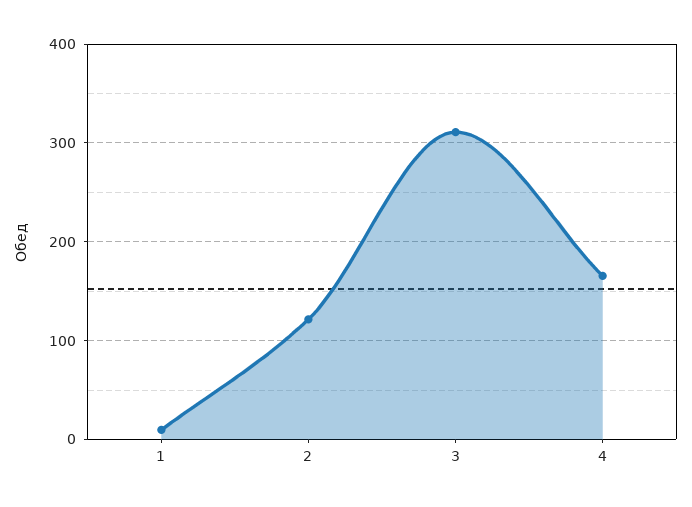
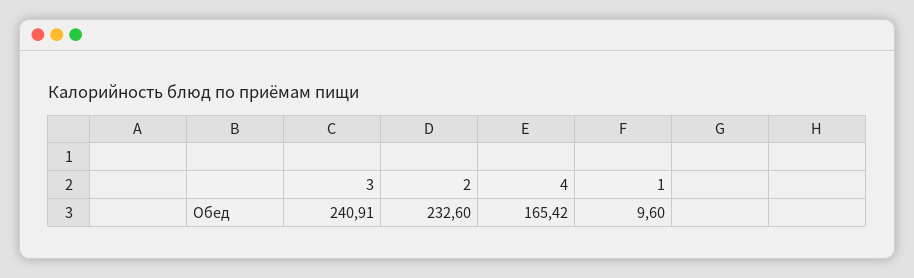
2: 120 -> 232.6
3: 310 -> 240.91

